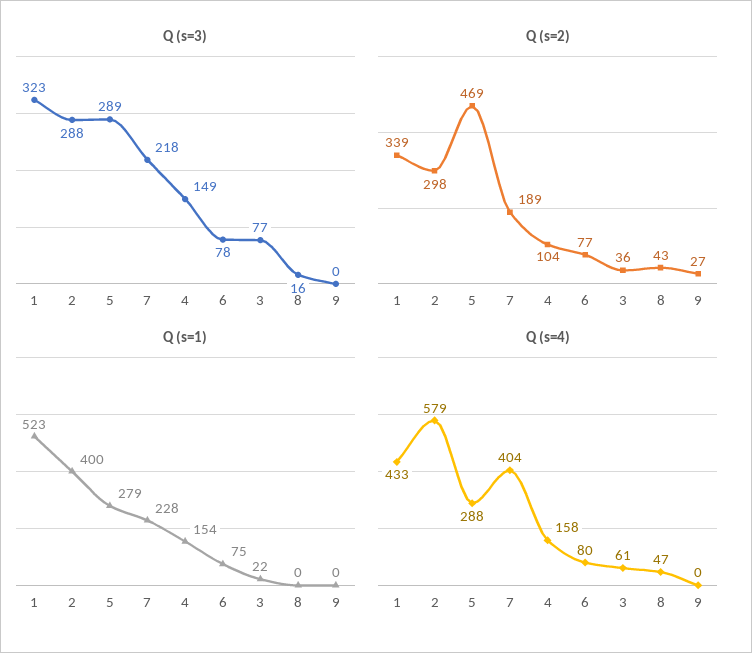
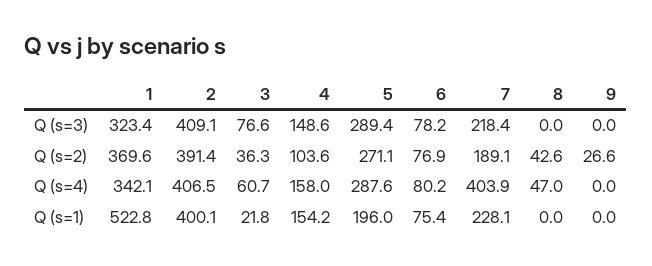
Q (s=3), 2: 288 -> 409.1
Q (s=3), 8: 16 -> 0
Q (s=2), 1: 339 -> 369.6
Q (s=2), 2: 298 -> 391.4
Q (s=2), 5: 469 -> 271.1
Q (s=1), 5: 279 -> 196
Q (s=4), 1: 433 -> 342.1
Q (s=4), 2: 579 -> 406.5

